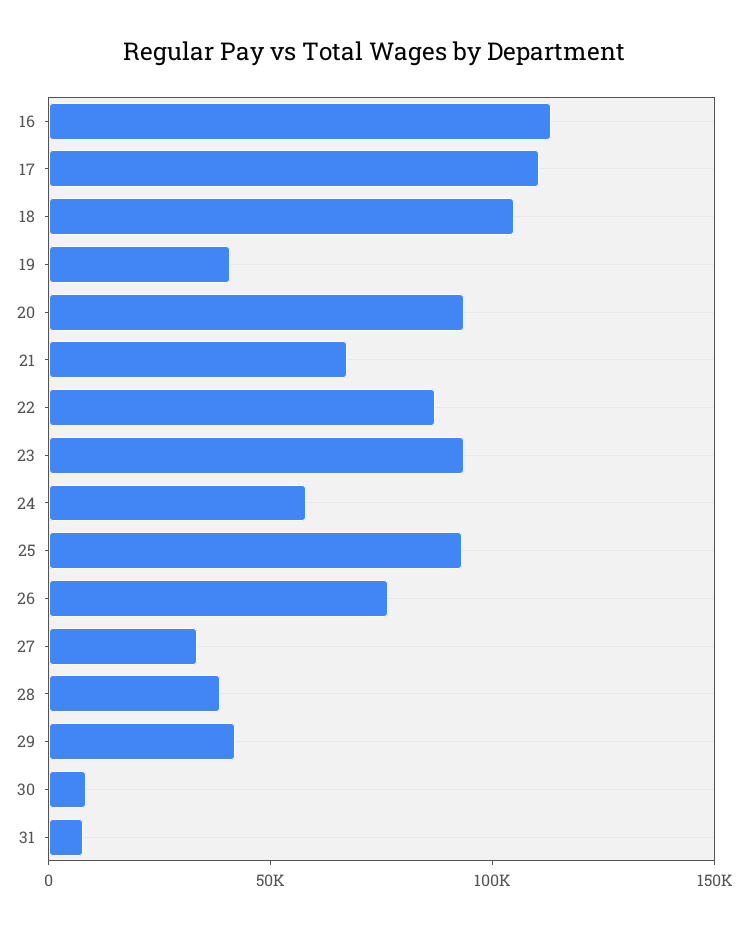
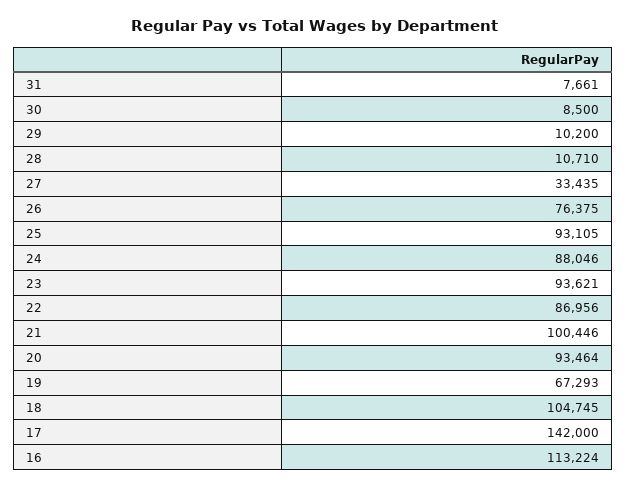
17: 110000 -> 142000
19: 40000 -> 67293
21: 70000 -> 100446
24: 60000 -> 88046
28: 40000 -> 10710
29: 40000 -> 10200

